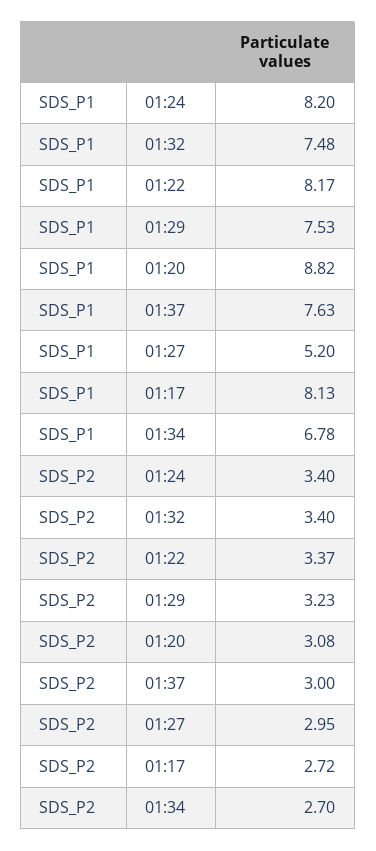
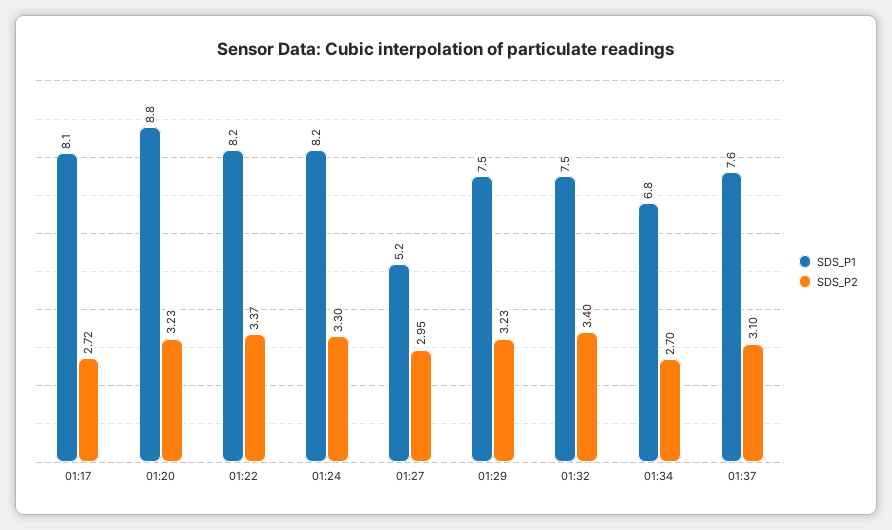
SDS_P2, 01:24: 3.4 -> 3.3
SDS_P2, 01:20: 3.08 -> 3.23
SDS_P2, 01:37: 3 -> 3.1

